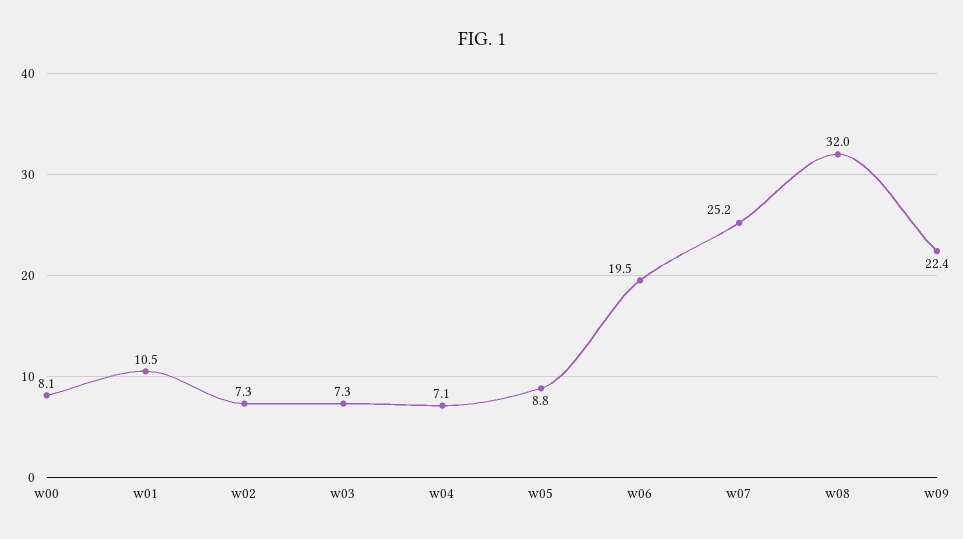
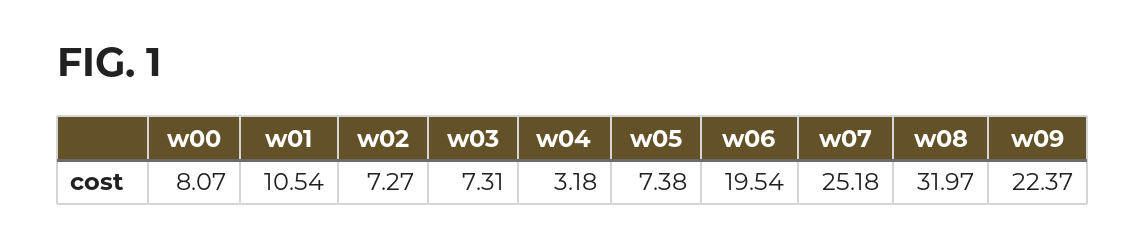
w04: 7.1 -> 3.18
w05: 8.8 -> 7.38

